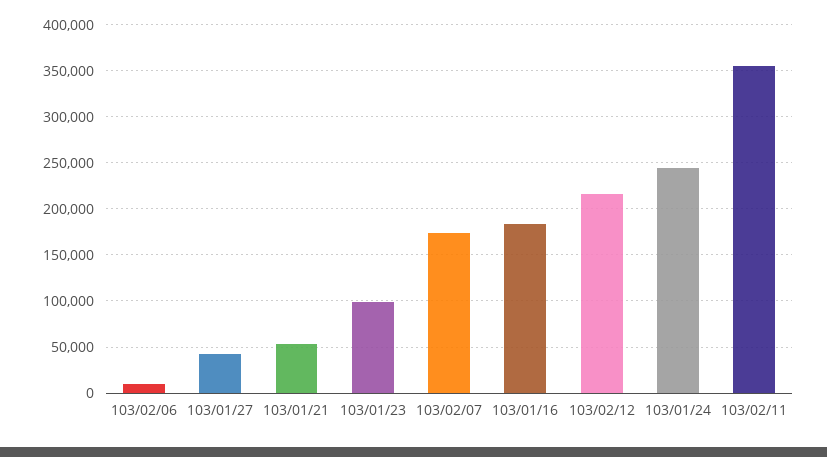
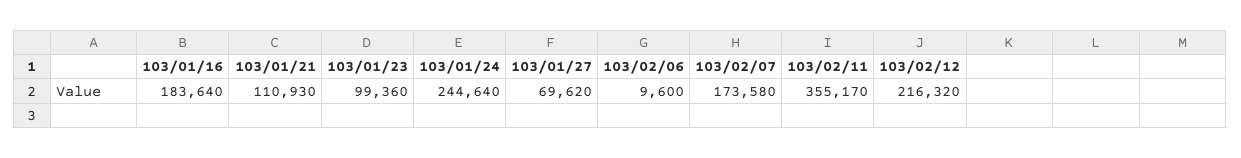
103/01/27: 40000 -> 69620
103/01/21: 50000 -> 110930

